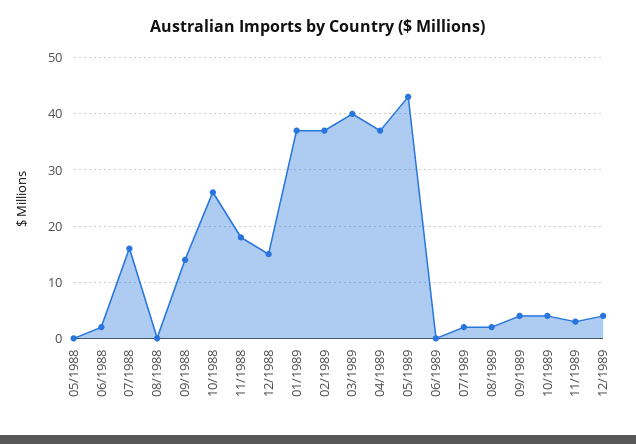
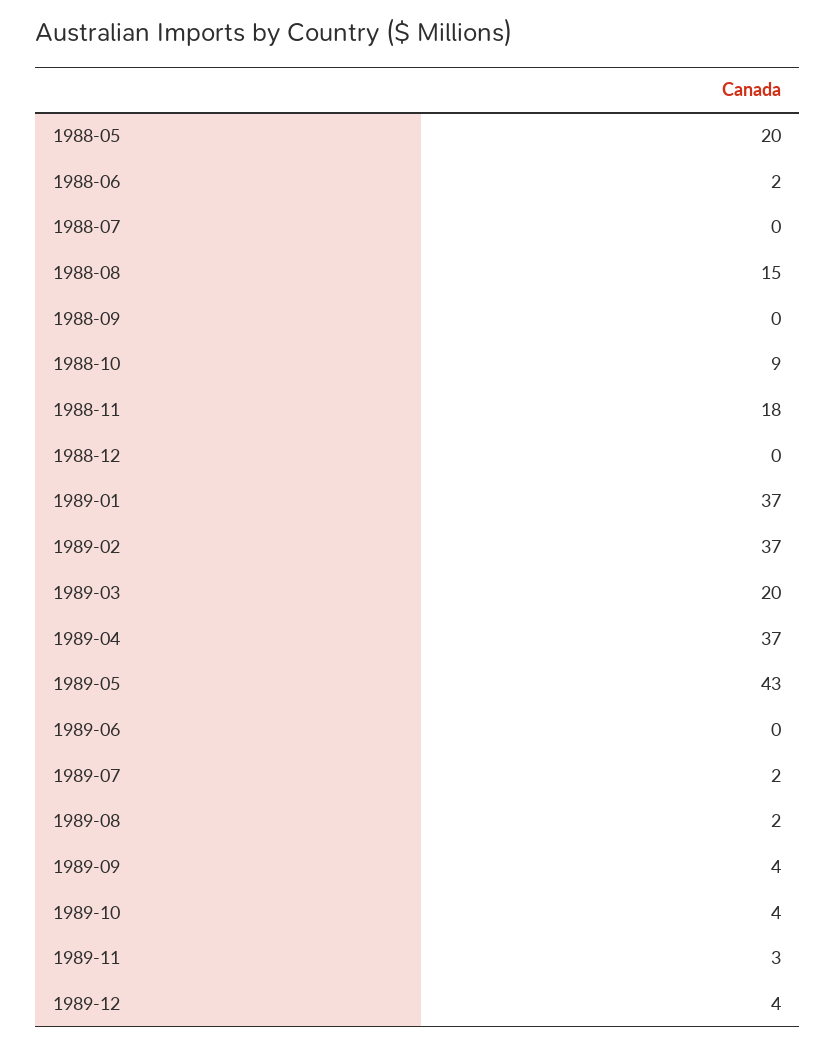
05/1988: 0 -> 20
07/1988: 15 -> 0
08/1988: 0 -> 15
09/1988: 15 -> 0
10/1988: 25 -> 9
12/1988: 15 -> 0
03/1989: 40 -> 20

